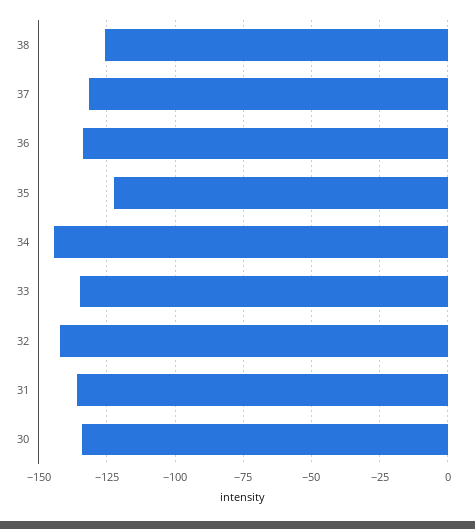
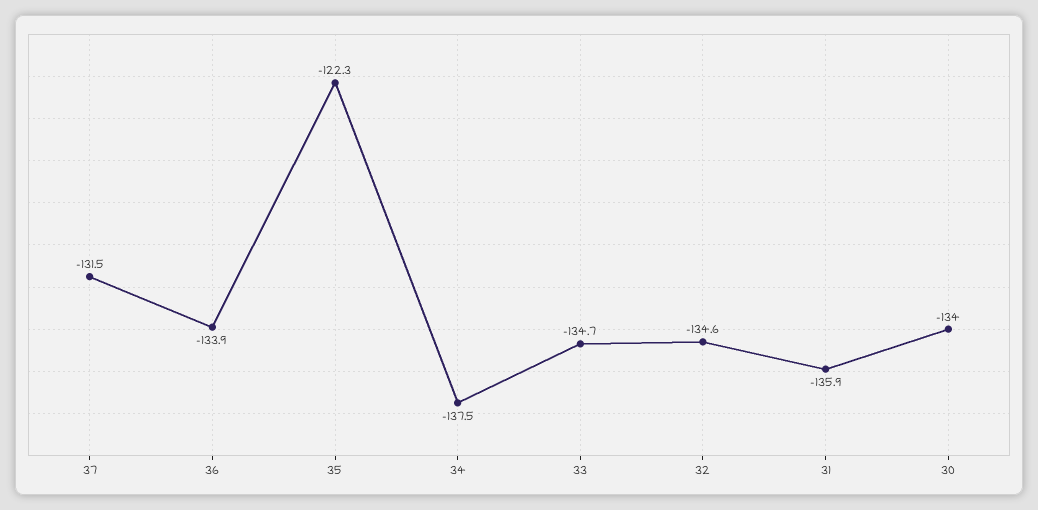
38: -125 -> none
34: -145 -> -137.5
32: -142.5 -> -134.6

